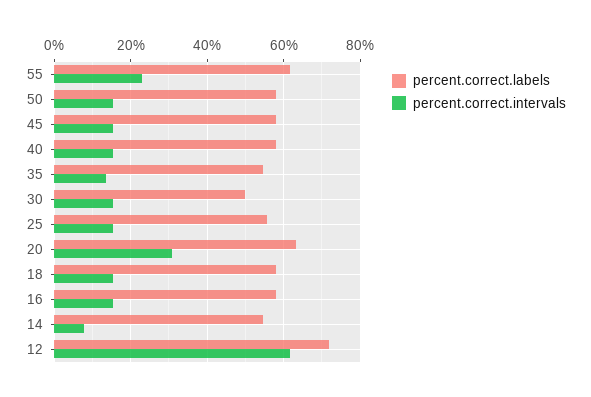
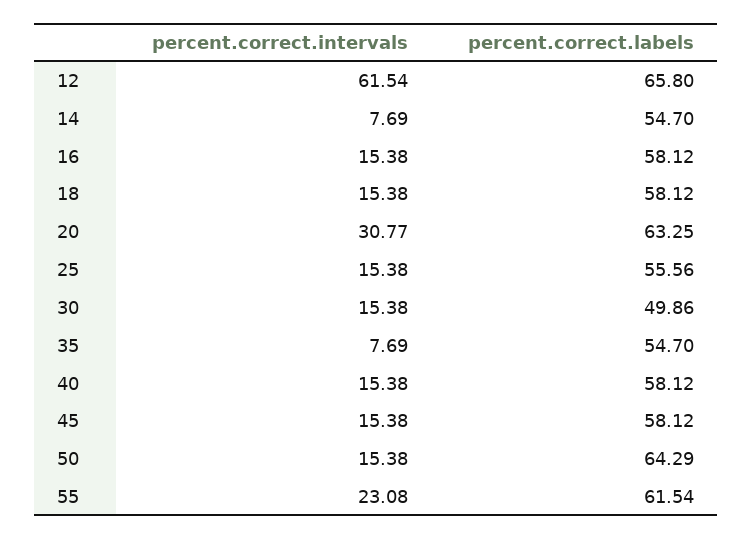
percent.correct.labels, 50: 58 -> 64.29
percent.correct.intervals, 35: 14 -> 7.69
percent.correct.labels, 12: 72 -> 65.8

